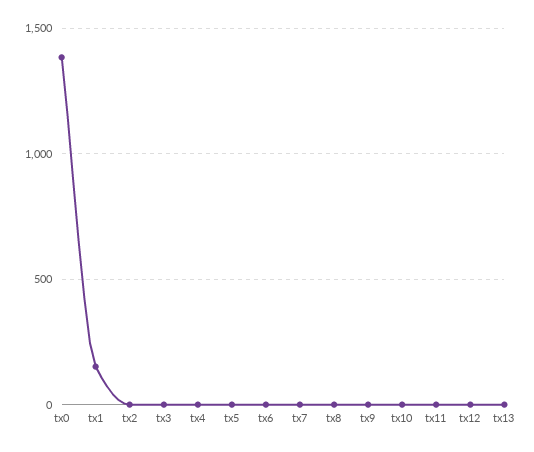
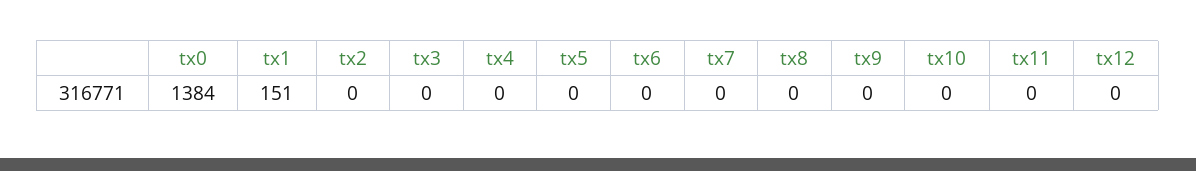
tx13: 0 -> none

